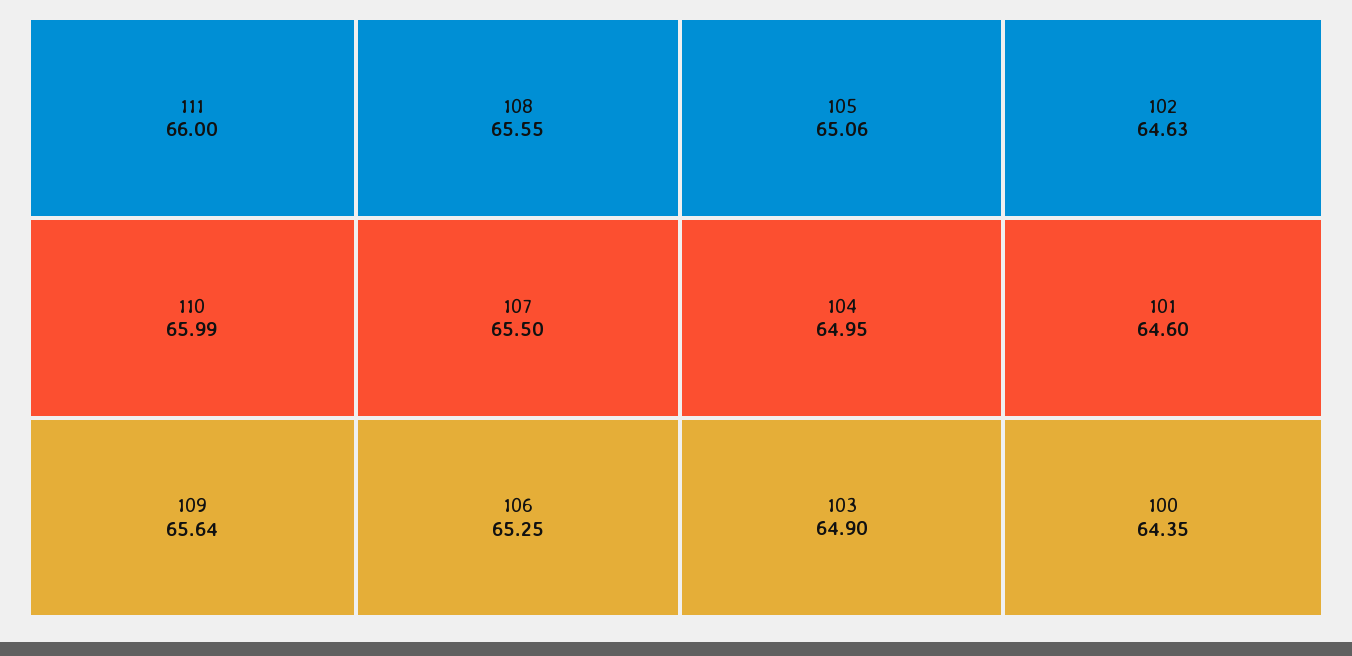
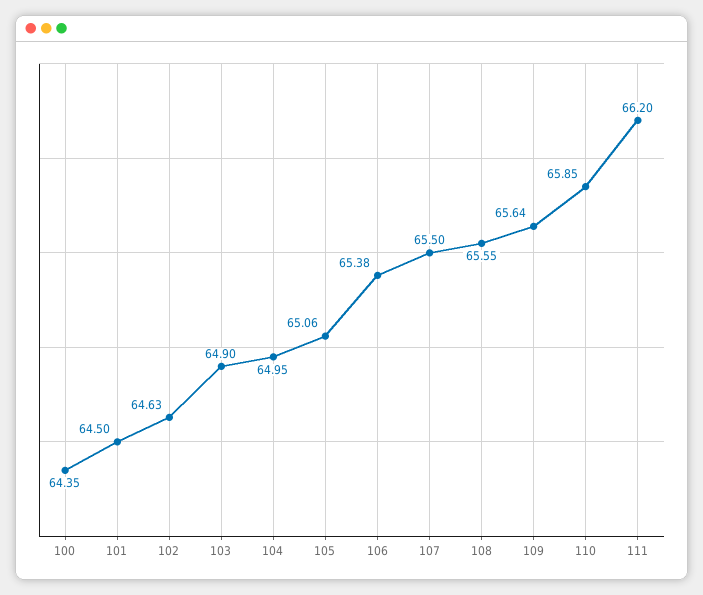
111: 66 -> 66.2
110: 65.99 -> 65.85
106: 65.25 -> 65.38
101: 64.6 -> 64.5

